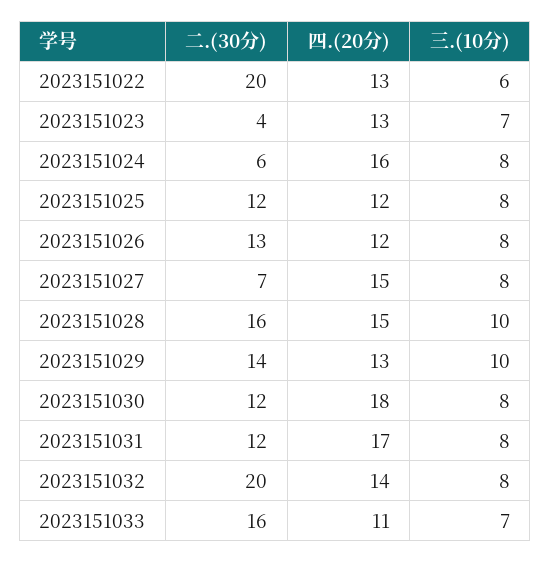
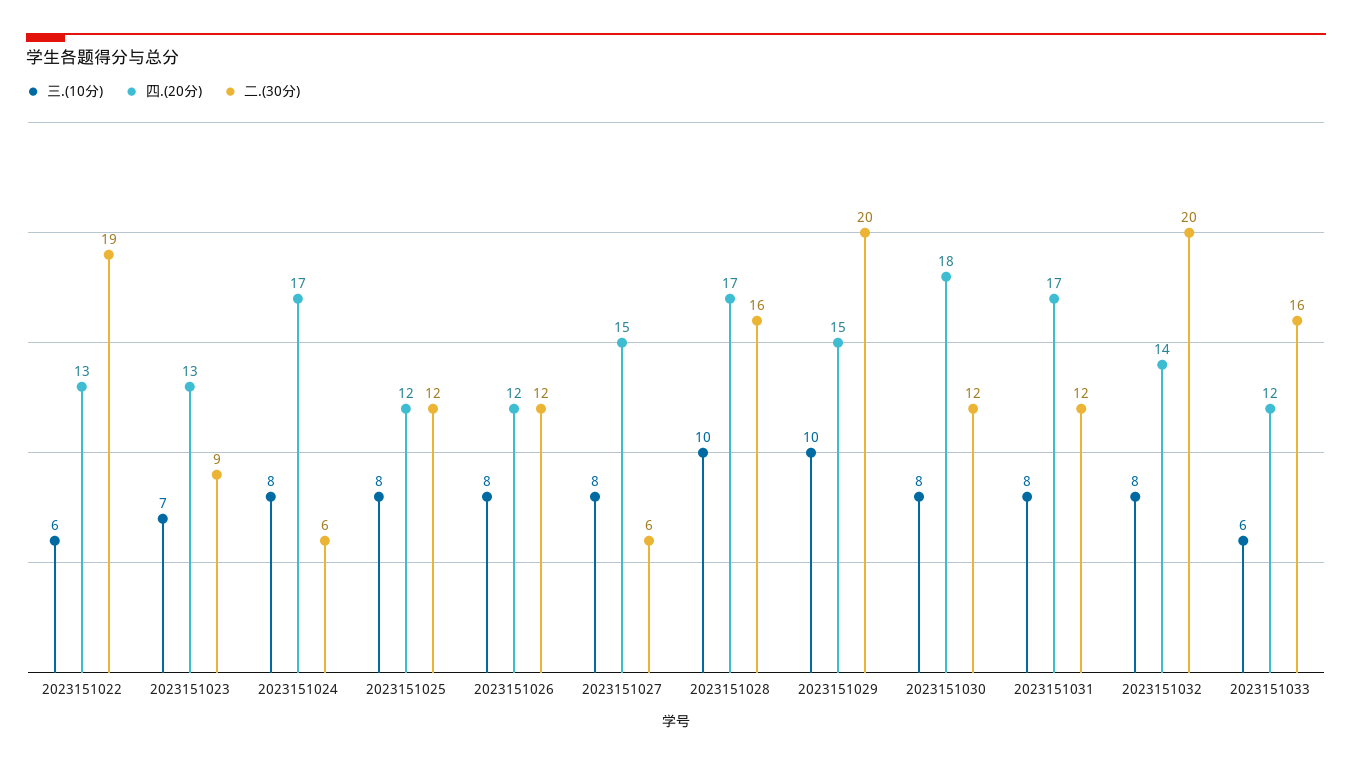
二.(30分), 2023151022: 20 -> 19
二.(30分), 2023151023: 4 -> 9
四.(20分), 2023151024: 16 -> 17
二.(30分), 2023151026: 13 -> 12
二.(30分), 2023151027: 7 -> 6
四.(20分), 2023151028: 15 -> 17
二.(30分), 2023151029: 14 -> 20
四.(20分), 2023151029: 13 -> 15
四.(20分), 2023151033: 11 -> 12
三.(10分), 2023151033: 7 -> 6

